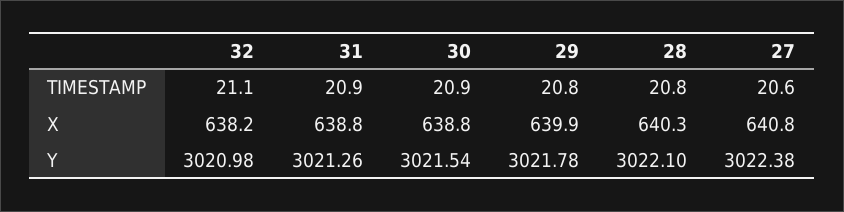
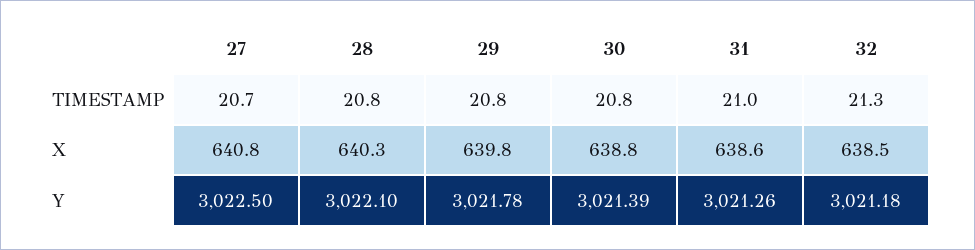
32, TIMESTAMP: 21.1 -> 21.3
31, TIMESTAMP: 20.9 -> 21
30, TIMESTAMP: 20.9 -> 20.8
27, TIMESTAMP: 20.6 -> 20.7
32, X: 638.2 -> 638.5
31, X: 638.8 -> 638.6
29, X: 639.9 -> 639.8
32, Y: 3020.98 -> 3021.18
30, Y: 3021.54 -> 3021.39
27, Y: 3022.38 -> 3022.5

